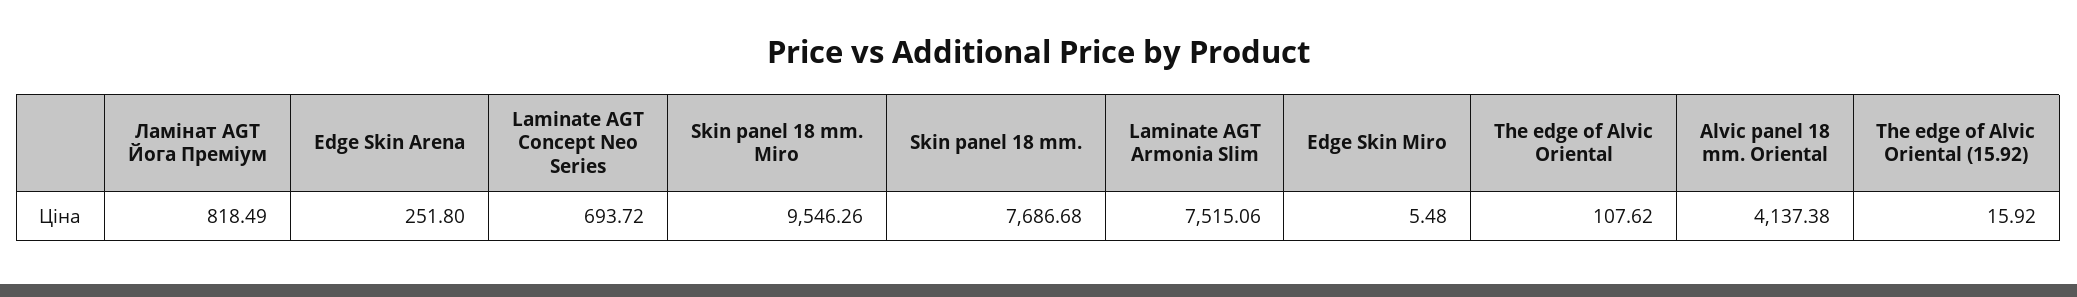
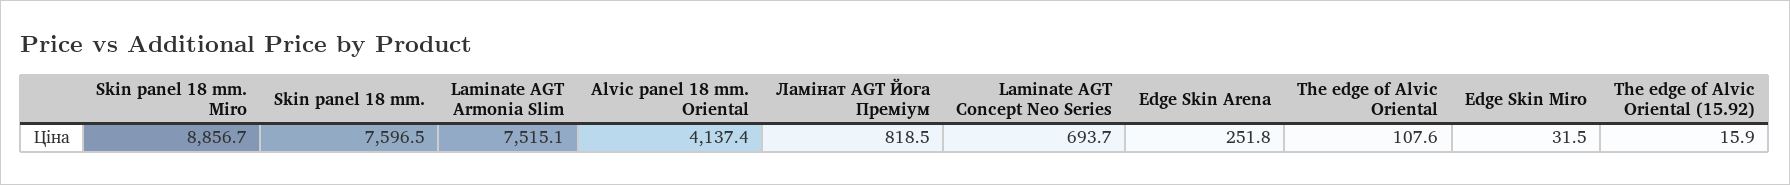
Skin panel 18 mm. Miro: 9546.26 -> 8856.7
Skin panel 18 mm.: 7686.68 -> 7596.5
Edge Skin Miro: 5.48 -> 31.5

